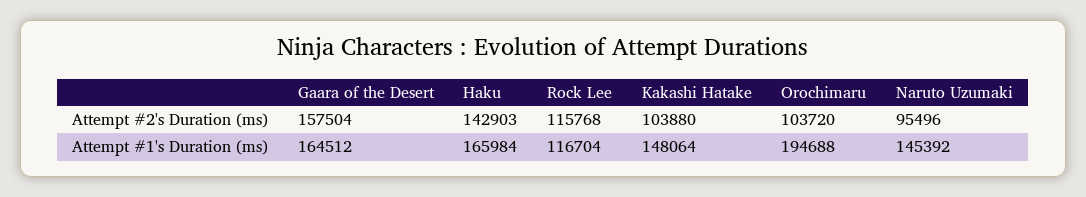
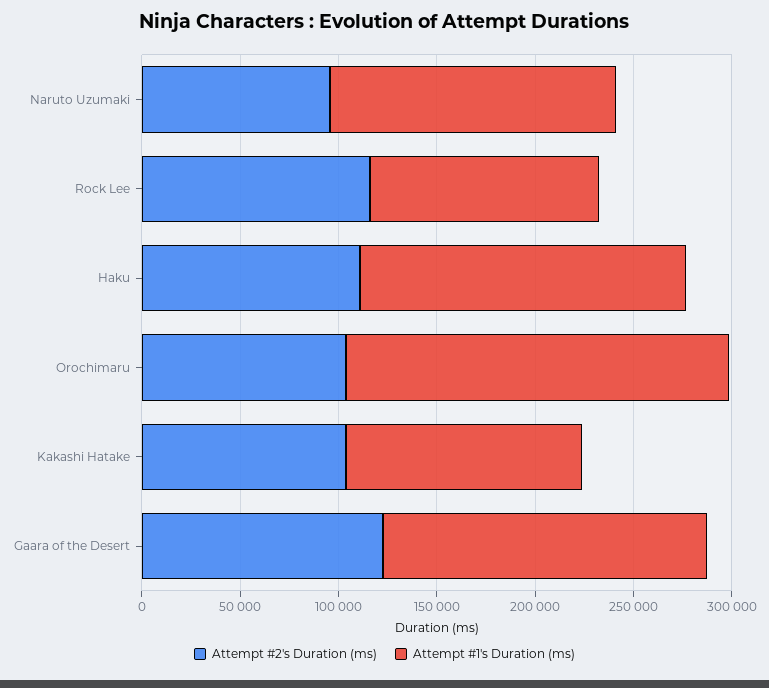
Attempt #2's Duration (ms), Gaara of the Desert: 157504 -> 120000
Attempt #2's Duration (ms), Haku: 142903 -> 110000
Attempt #1's Duration (ms), Kakashi Hatake: 148064 -> 120000

